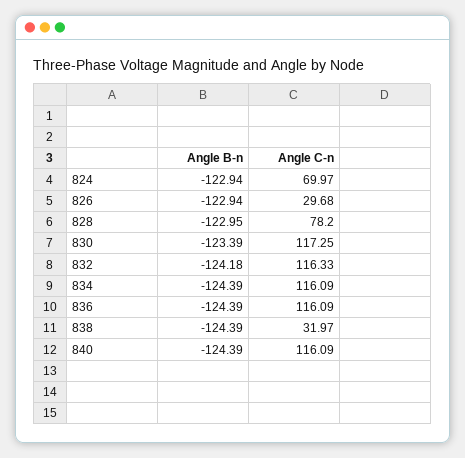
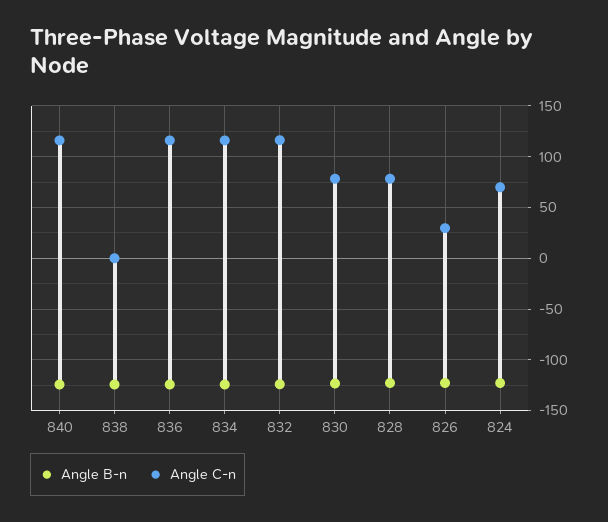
Angle C-n, 830: 117.25 -> 80
Angle C-n, 838: 31.97 -> 0

